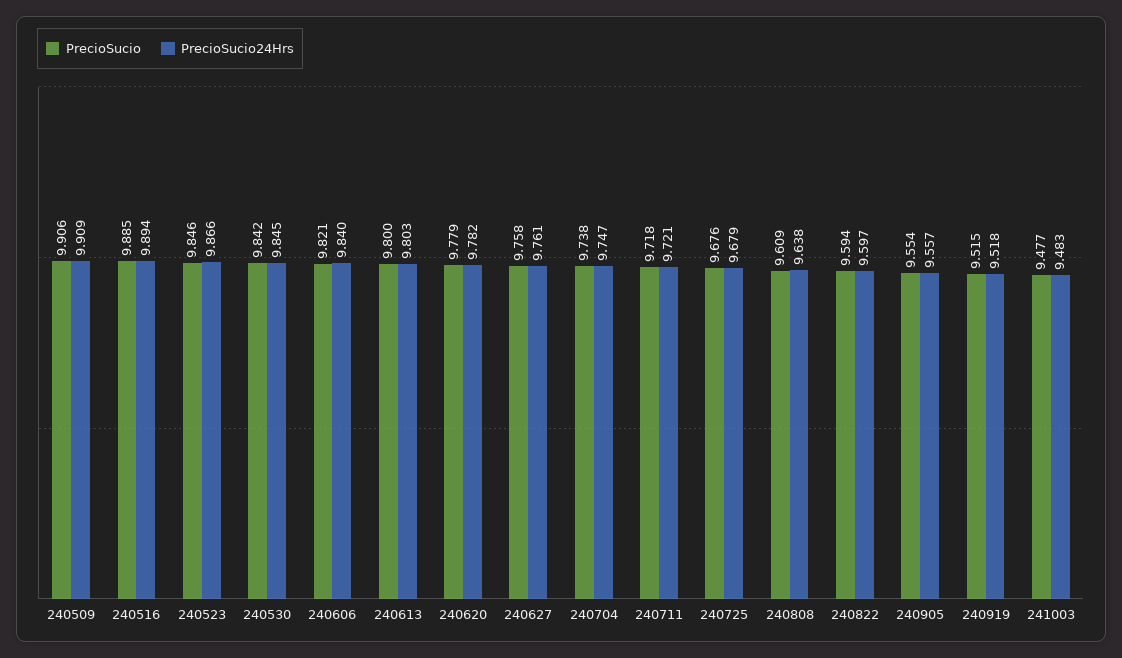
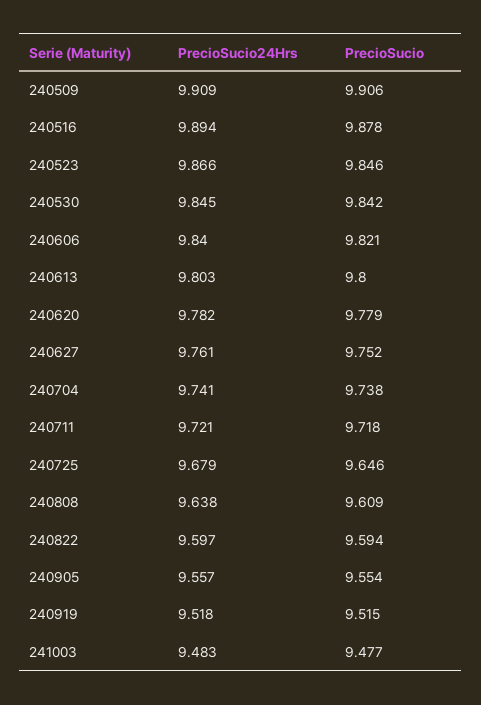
PrecioSucio, 240516: 9.885 -> 9.878
PrecioSucio, 240627: 9.758 -> 9.752
PrecioSucio24Hrs, 240704: 9.747 -> 9.741
PrecioSucio, 240725: 9.676 -> 9.646

